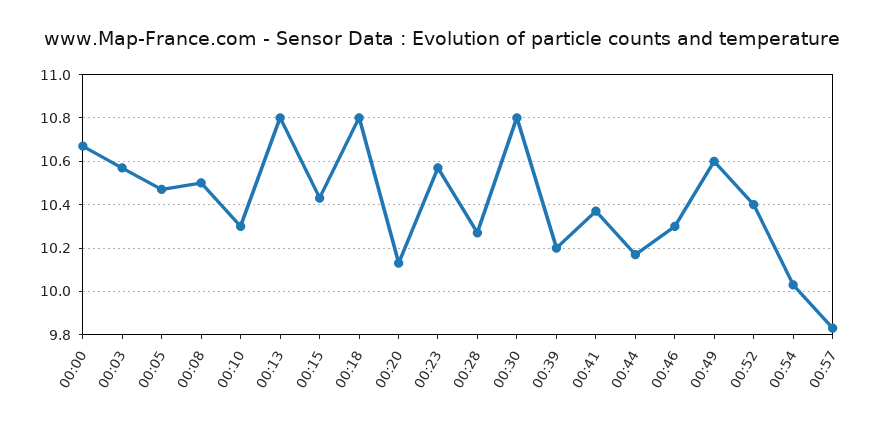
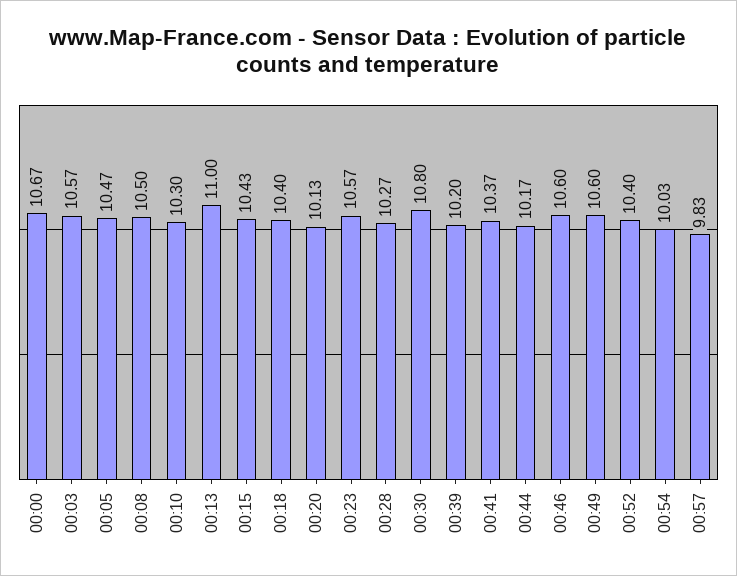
00:13: 10.8 -> 11
00:18: 10.8 -> 10.4
00:46: 10.3 -> 10.6

